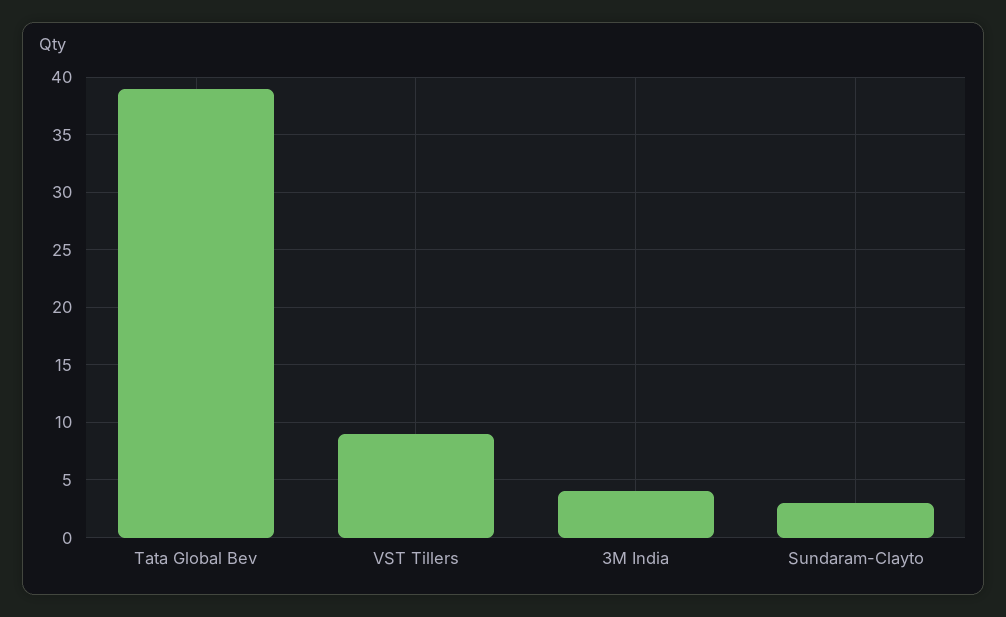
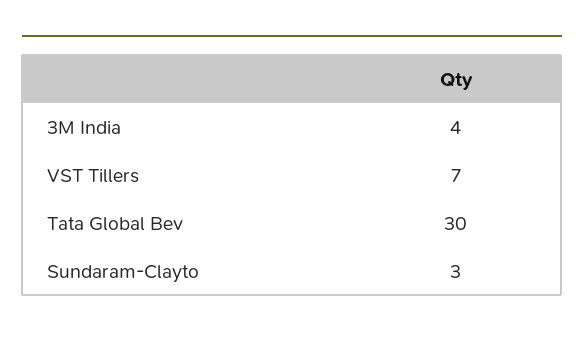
Tata Global Bev: 39 -> 30
VST Tillers: 9 -> 7

